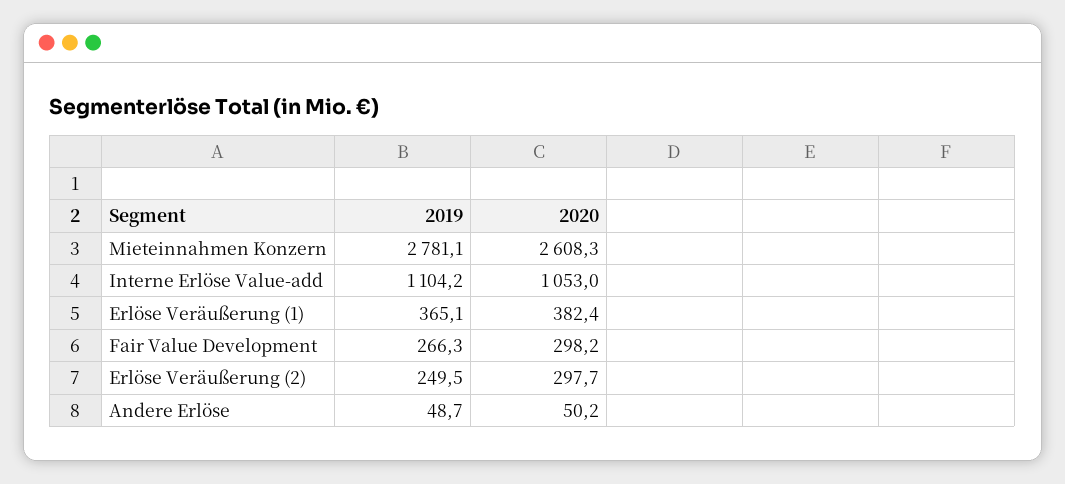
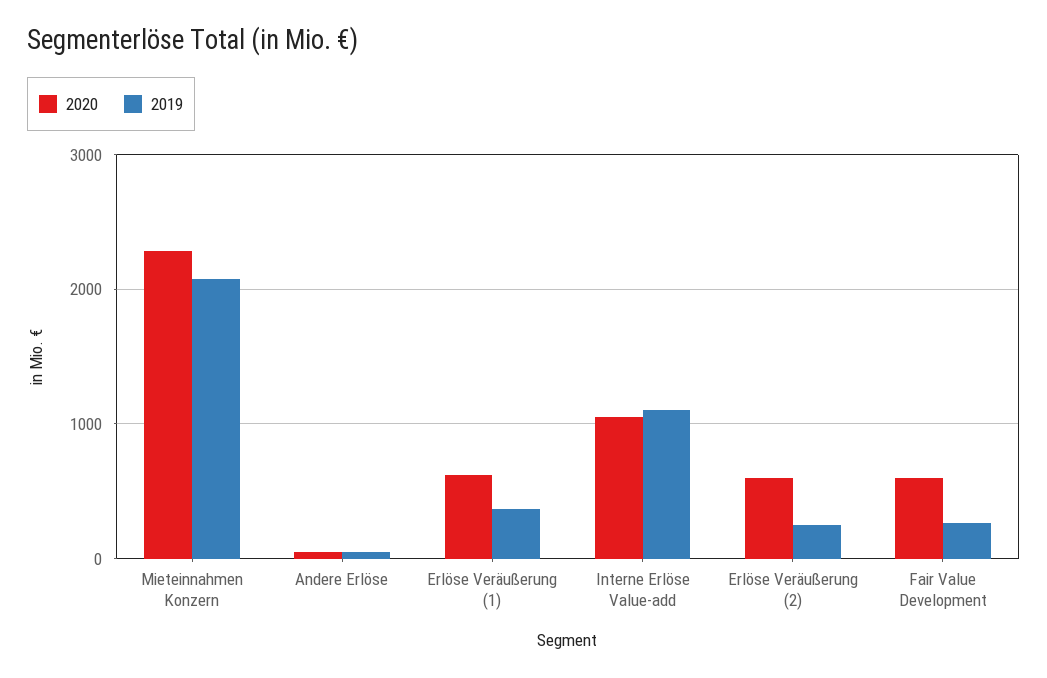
2019, Mieteinnahmen Konzern: 2781.1 -> 2100
2020, Mieteinnahmen Konzern: 2608.3 -> 2300
2020, Erlöse Veräußerung (1): 382.4 -> 600
2020, Fair Value Development: 298.2 -> 600
2020, Erlöse Veräußerung (2): 297.7 -> 600

